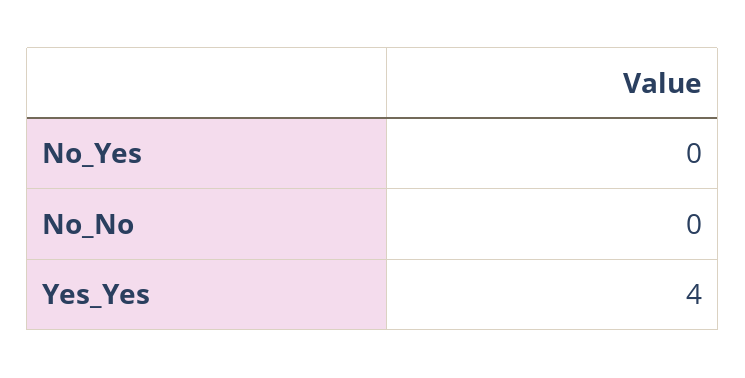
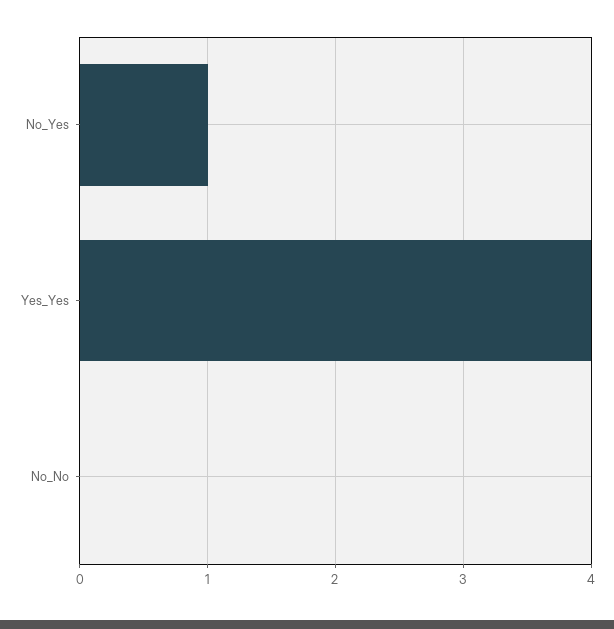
No_Yes: 0 -> 1

